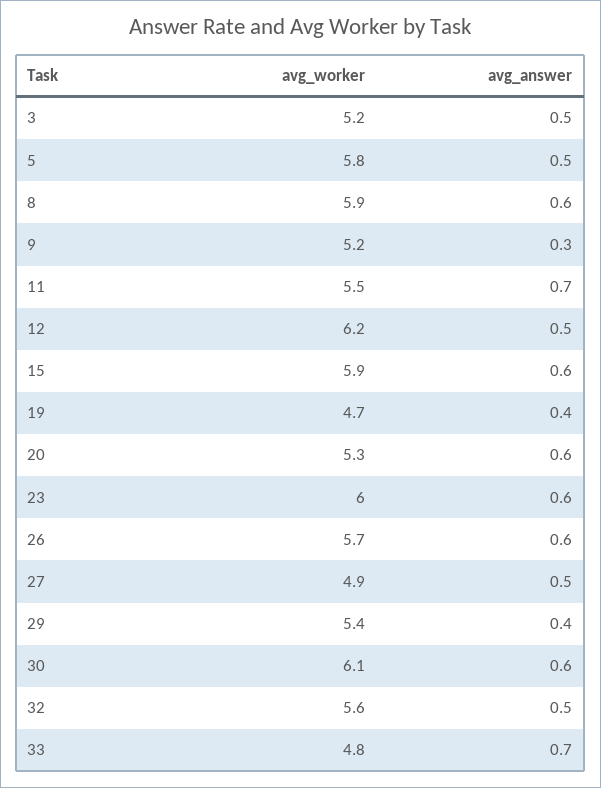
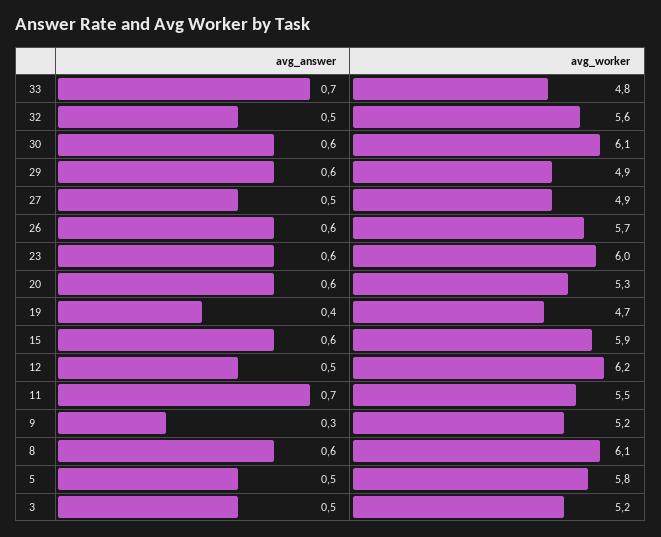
avg_worker, 8: 5.9 -> 6.1
avg_worker, 29: 5.4 -> 4.9
avg_answer, 29: 0.4 -> 0.6

